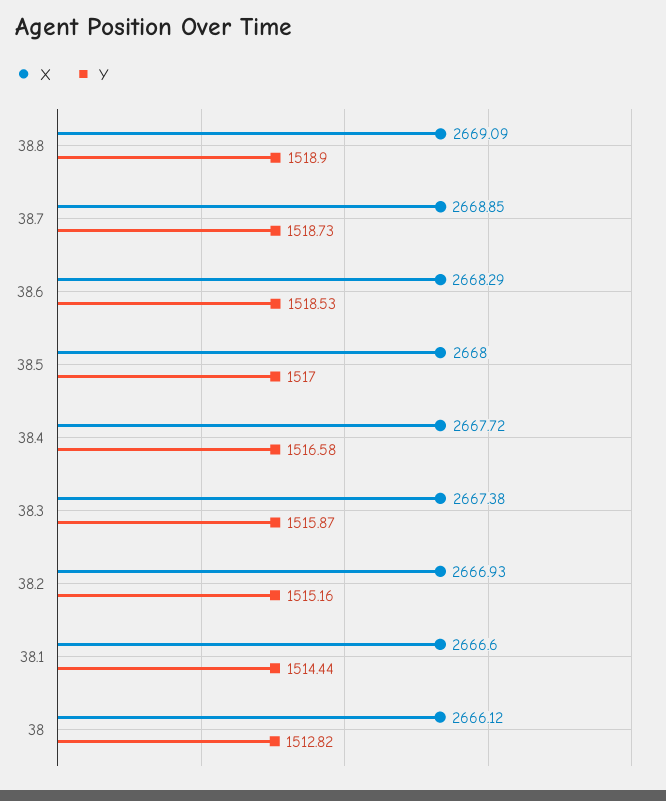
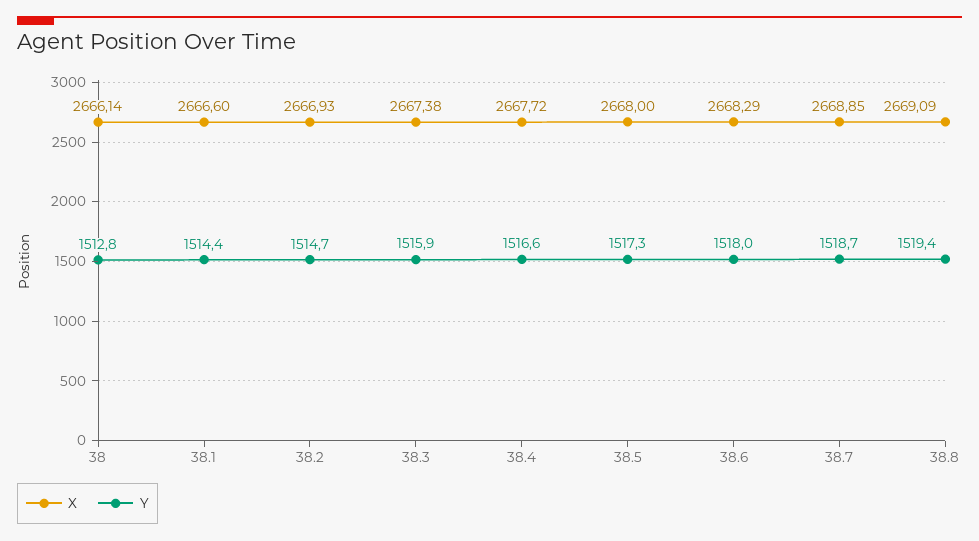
Y, 38.8: 1518.9 -> 1519.4
Y, 38.6: 1518.53 -> 1518
Y, 38.5: 1517 -> 1517.3
Y, 38.2: 1515.16 -> 1514.7
X, 38: 2666.12 -> 2666.14

